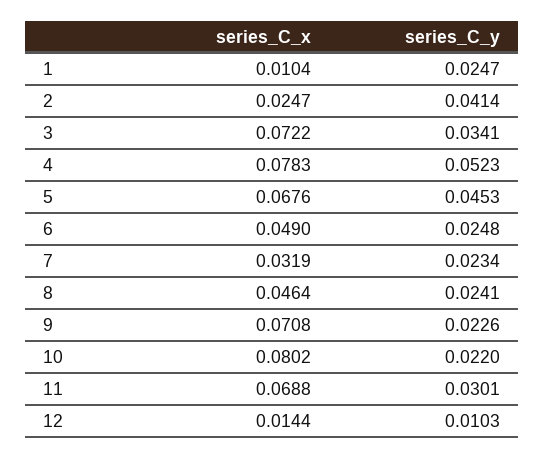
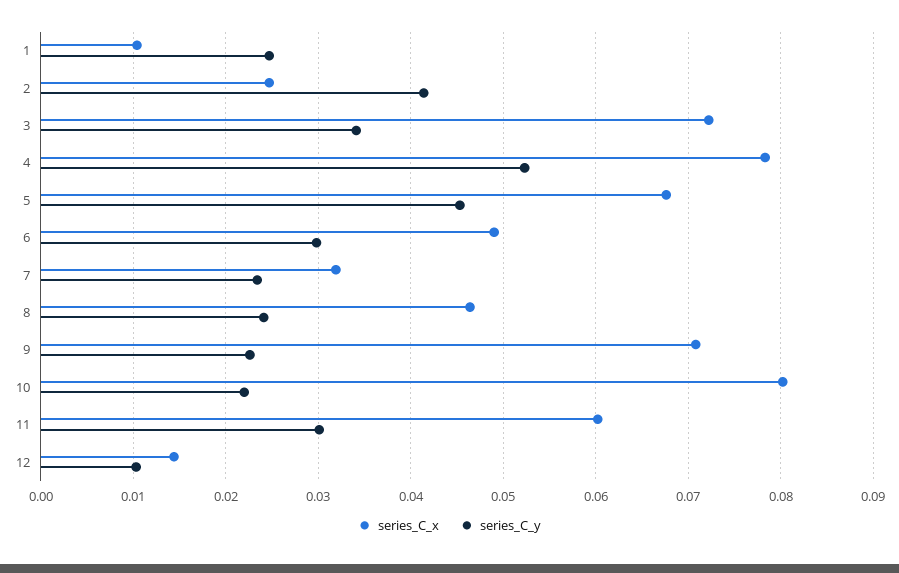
series_C_y, 6: 0.0248 -> 0.03
series_C_x, 11: 0.0688 -> 0.06

